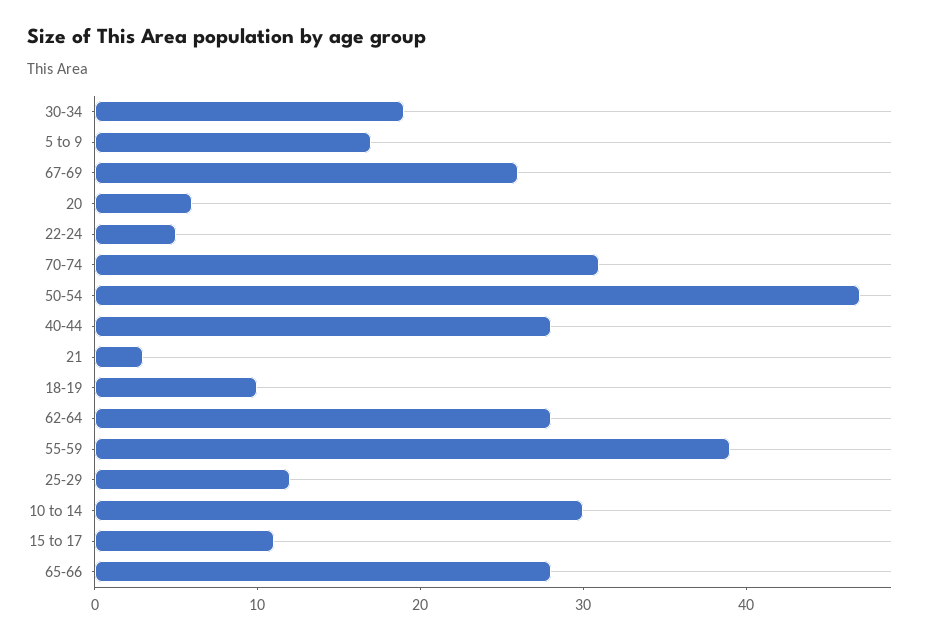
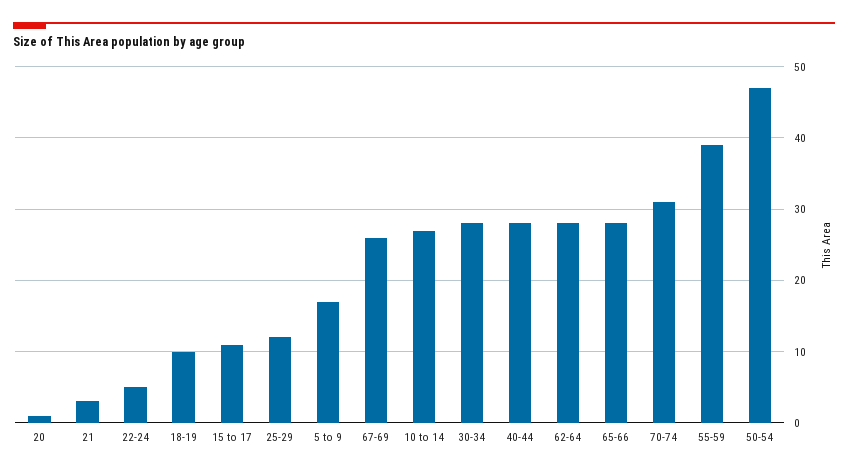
30-34: 19 -> 28
20: 6 -> 1
10 to 14: 30 -> 27

